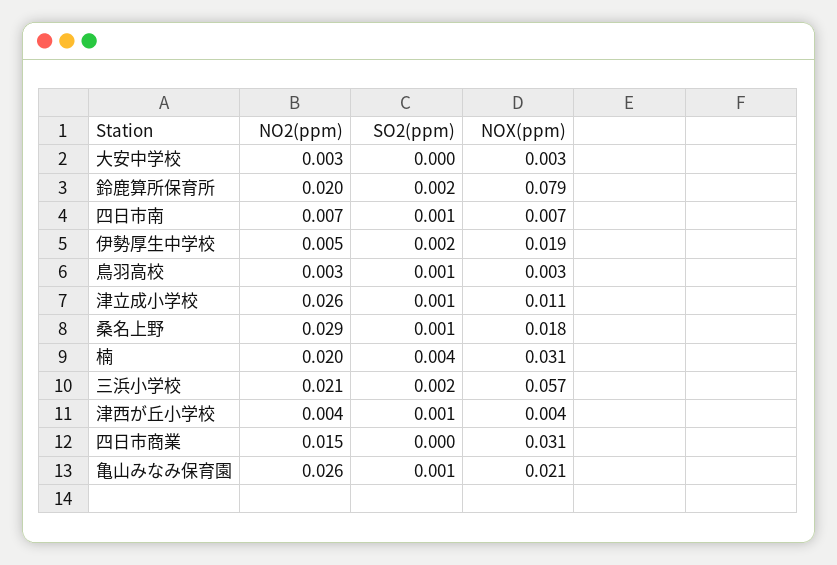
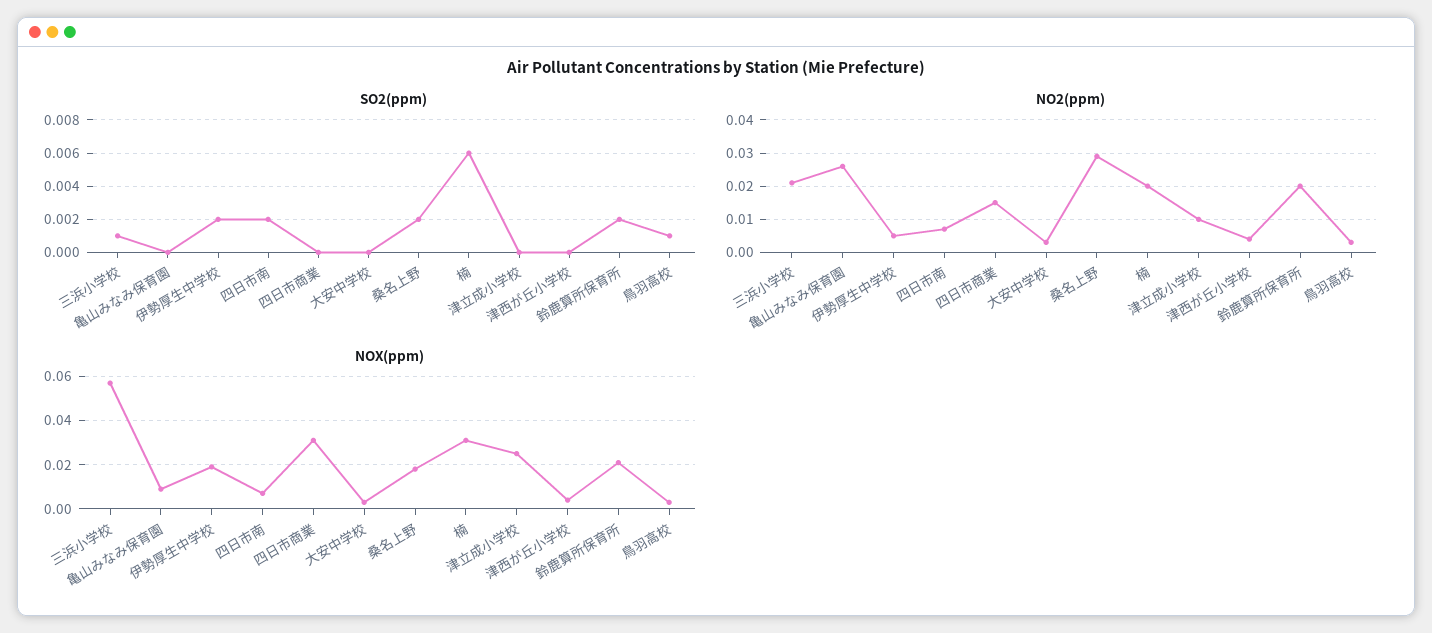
NOX(ppm), 鈴鹿算所保育所: 0.079 -> 0.02
SO2(ppm), 四日市南: 0.001 -> 0.002
NO2(ppm), 津立成小学校: 0.026 -> 0.01
SO2(ppm), 津立成小学校: 0.001 -> 0
NOX(ppm), 津立成小学校: 0.011 -> 0.025
SO2(ppm), 桑名上野: 0.001 -> 0.002
SO2(ppm), 楠: 0.004 -> 0.006
SO2(ppm), 三浜小学校: 0.002 -> 0.001
SO2(ppm), 津西が丘小学校: 0.001 -> 0
SO2(ppm), 亀山みなみ保育園: 0.001 -> 0
NOX(ppm), 亀山みなみ保育園: 0.021 -> 0.01

